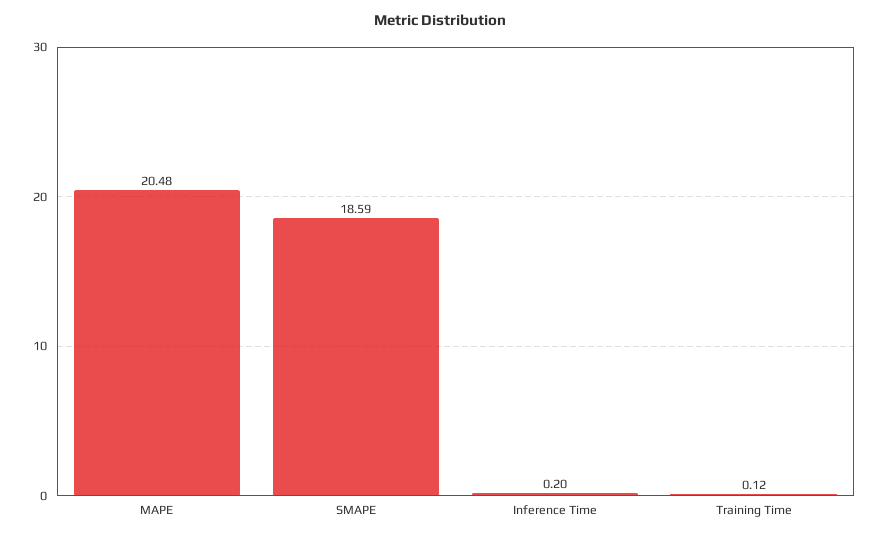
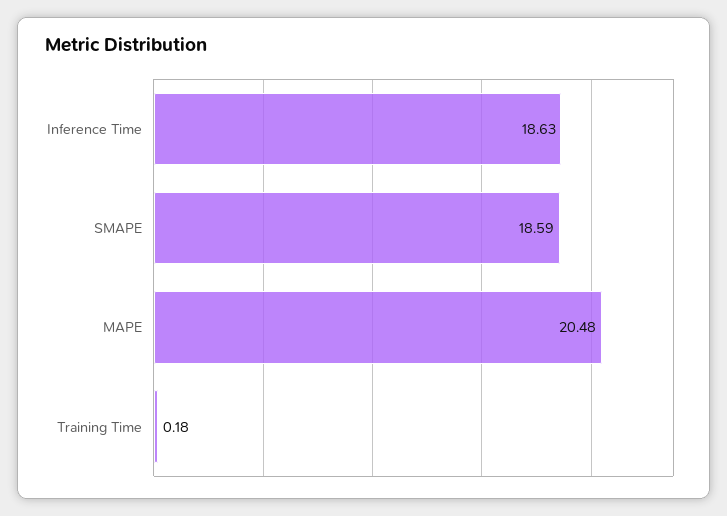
Inference Time: 0.2 -> 18.63
Training Time: 0.12 -> 0.18

